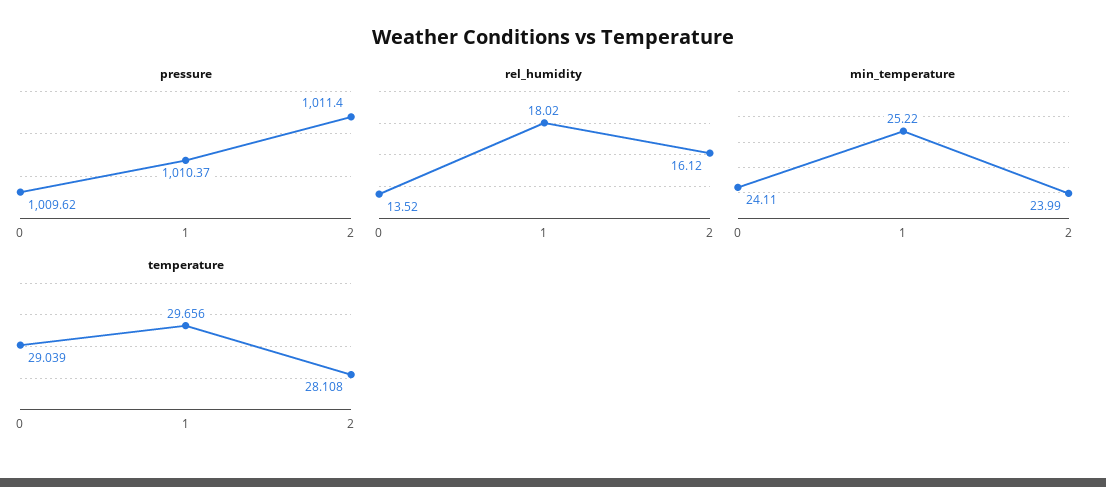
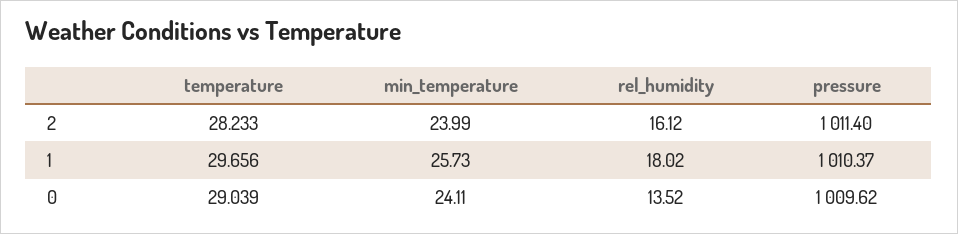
min_temperature, 1: 25.22 -> 25.73
temperature, 2: 28.108 -> 28.233

